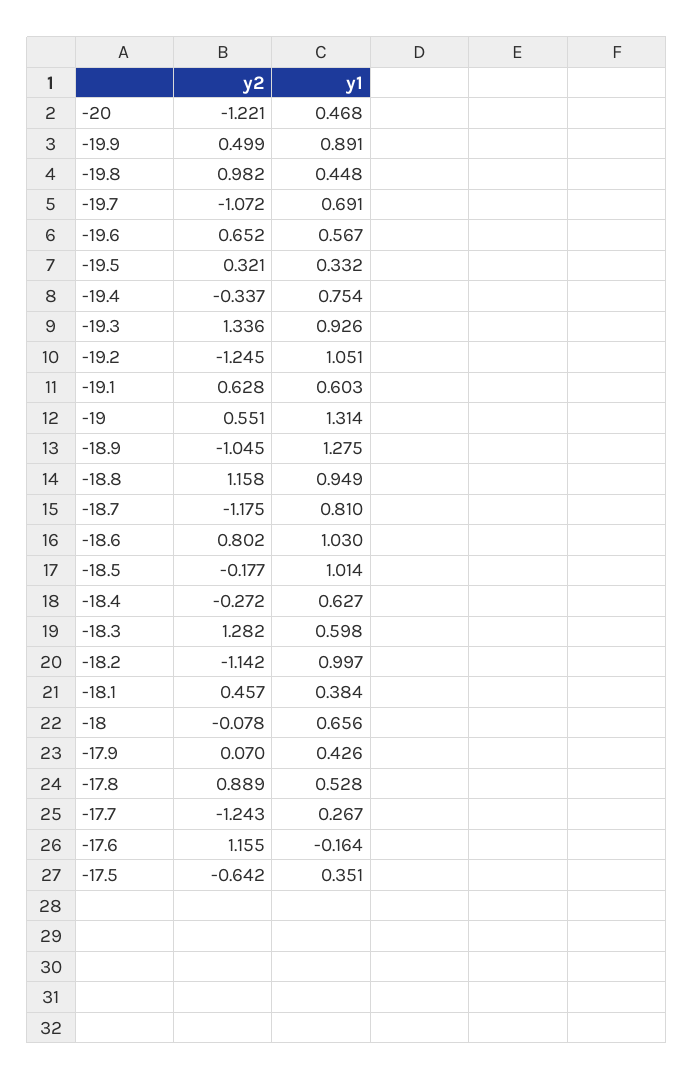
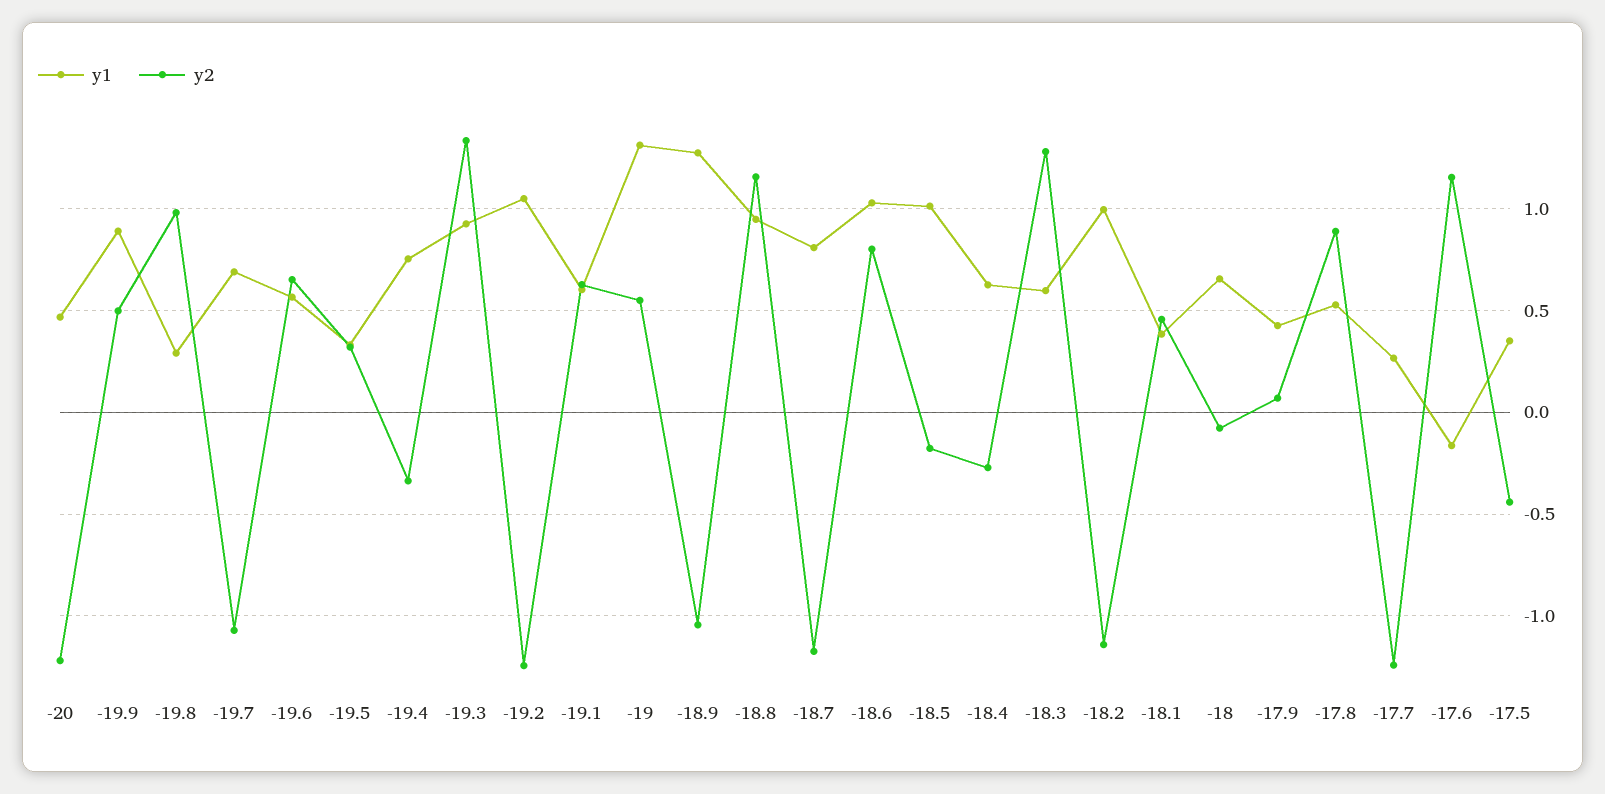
y1, -19.8: 0.448 -> 0.3
y2, -17.5: -0.642 -> -0.45

